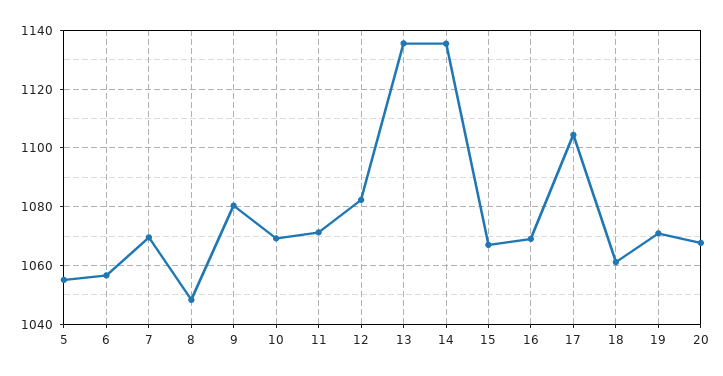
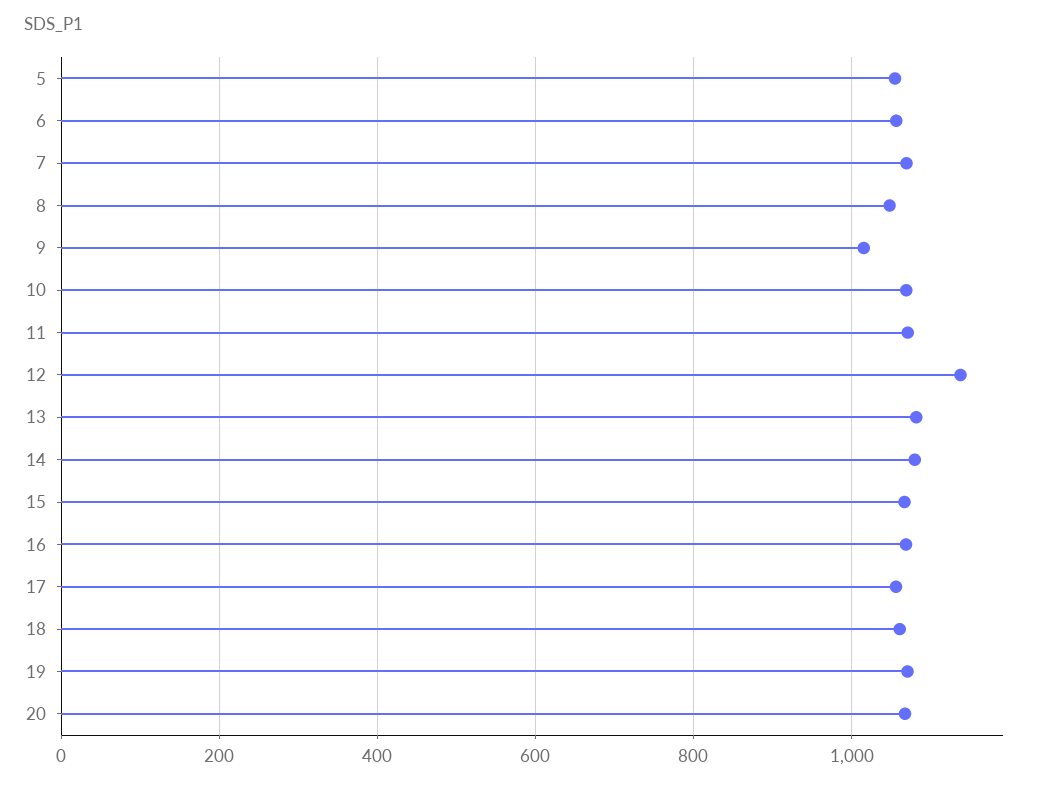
9: 1080 -> 1020
12: 1082.5 -> 1140
13: 1135 -> 1080
14: 1135 -> 1080
17: 1105 -> 1060

